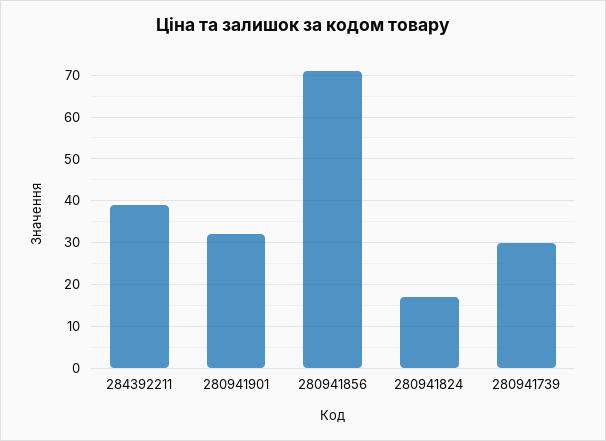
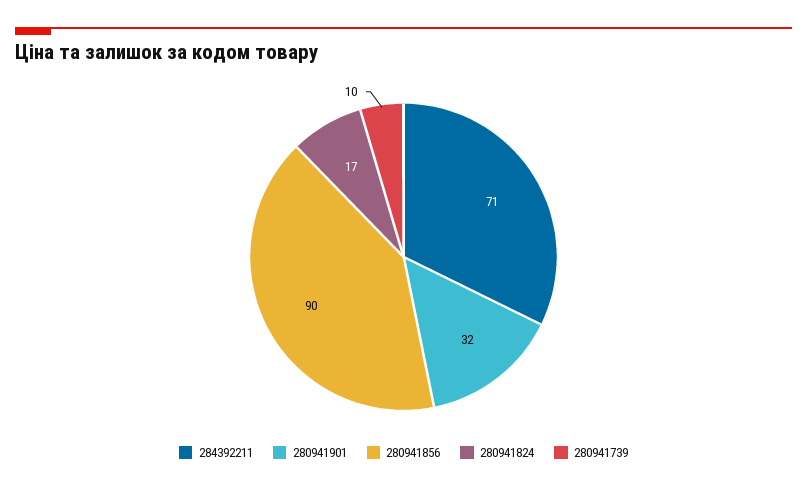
284392211: 40 -> 71
280941856: 70 -> 90
280941739: 30 -> 10

